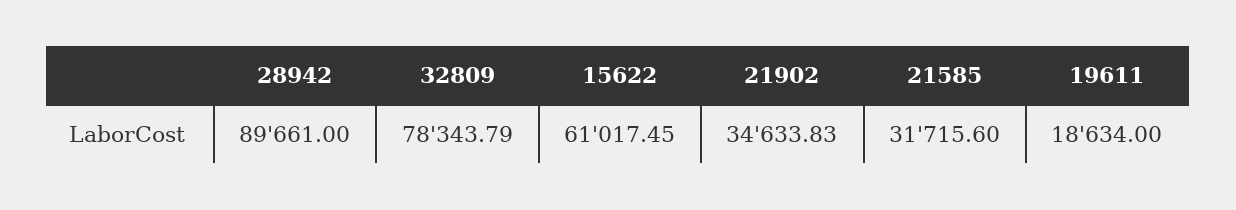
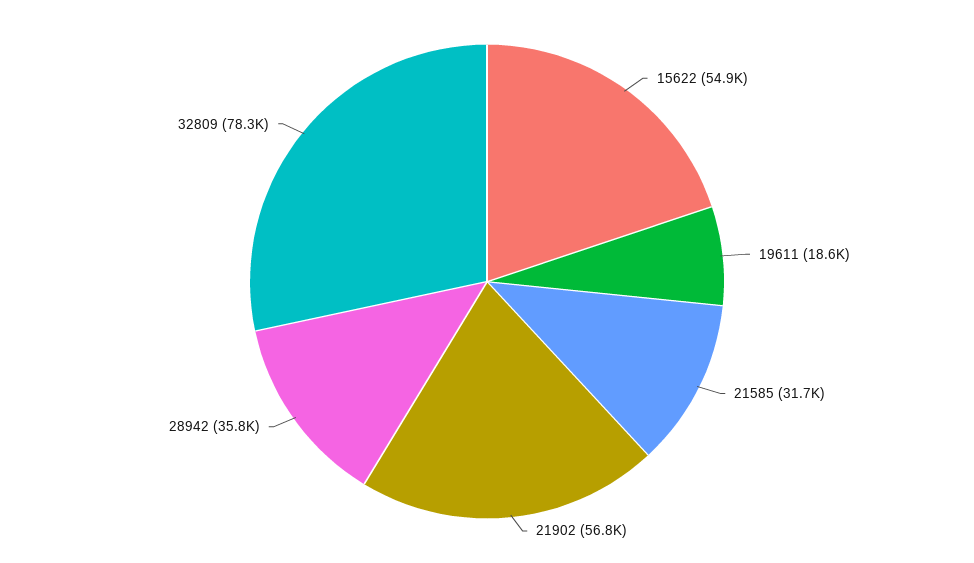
28942: 89661 -> 35800
15622: 61017.45 -> 54900
21902: 34633.83 -> 56800

